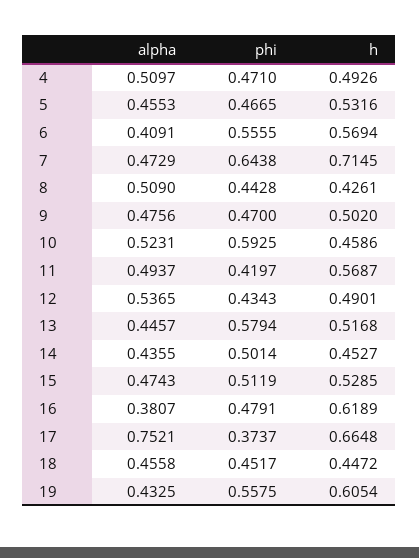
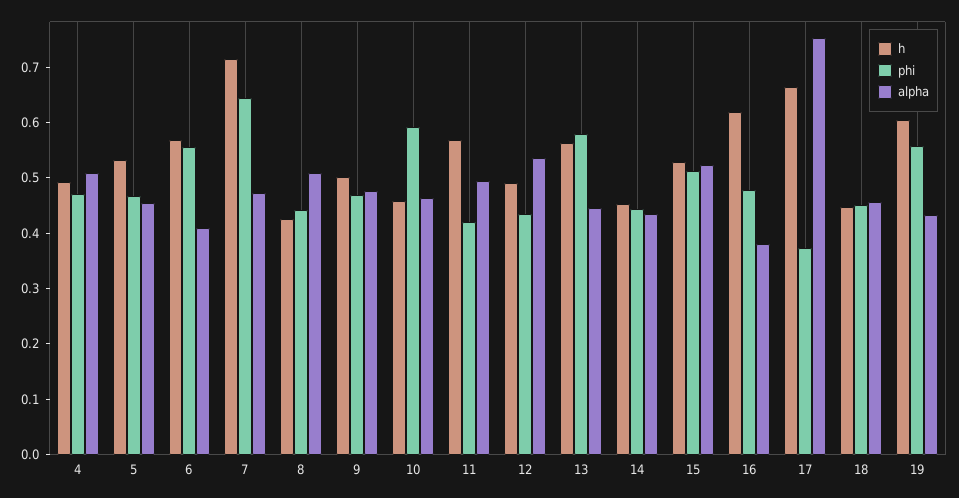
alpha, 10: 0.5231 -> 0.46
h, 13: 0.5168 -> 0.56
phi, 14: 0.5014 -> 0.44
alpha, 15: 0.4743 -> 0.52

